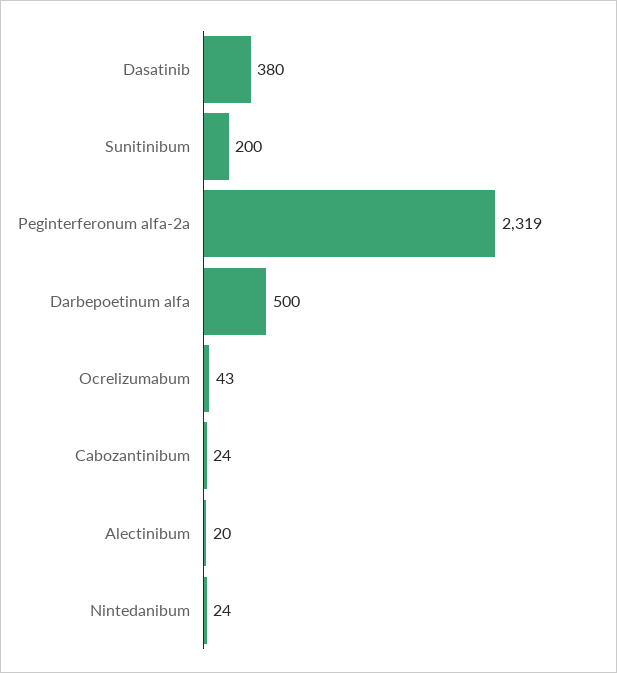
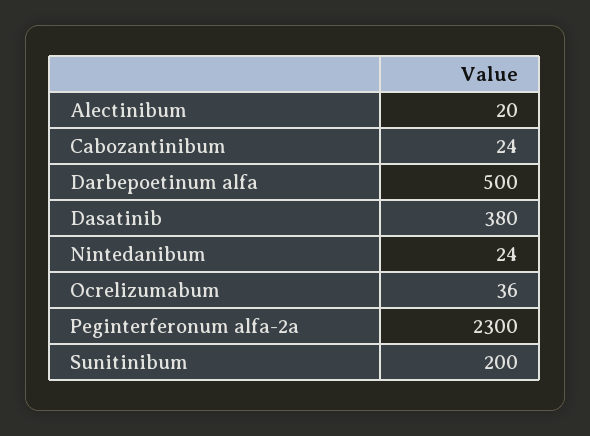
Peginterferonum alfa-2a: 2319 -> 2300
Ocrelizumabum: 43 -> 36

